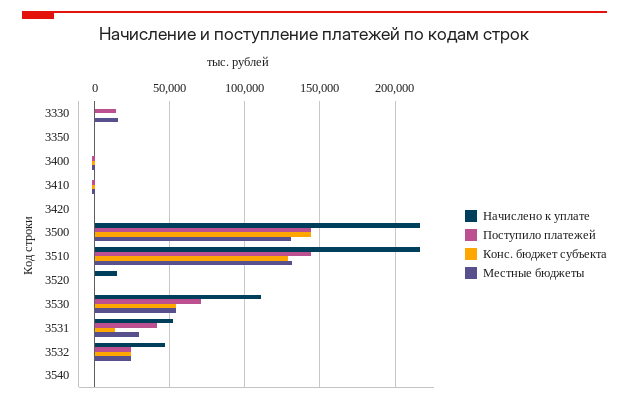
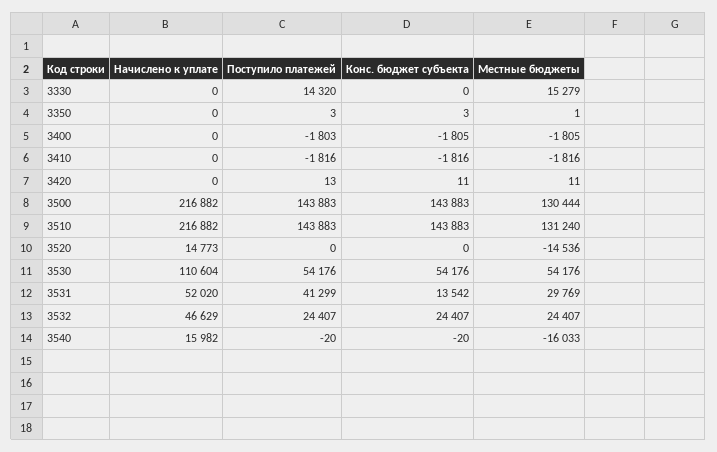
Конс. бюджет субъекта, 3510: 130000 -> 143883
Местные бюджеты, 3520: 0 -> -14536
Поступило платежей, 3530: 70000 -> 54176
Начислено к уплате, 3540: 0 -> 15982
Местные бюджеты, 3540: 0 -> -16033

